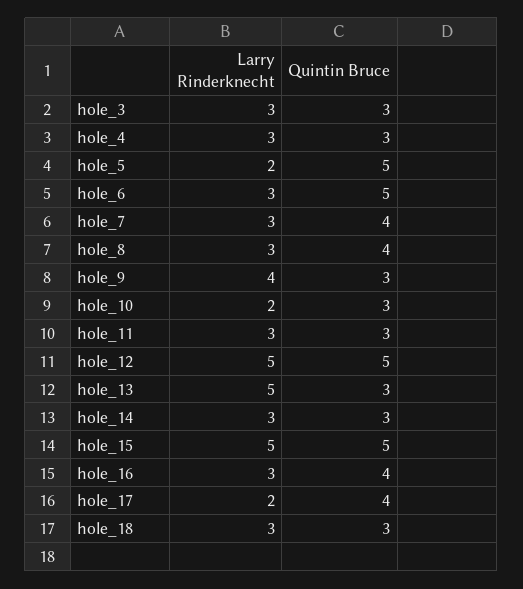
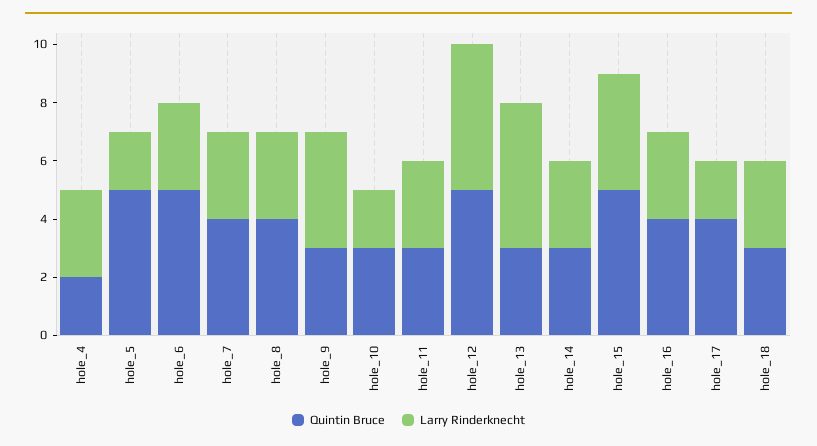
Larry Rinderknecht, hole_3: 3 -> none
Quintin Bruce, hole_3: 3 -> none
Quintin Bruce, hole_4: 3 -> 2
Larry Rinderknecht, hole_15: 5 -> 4

